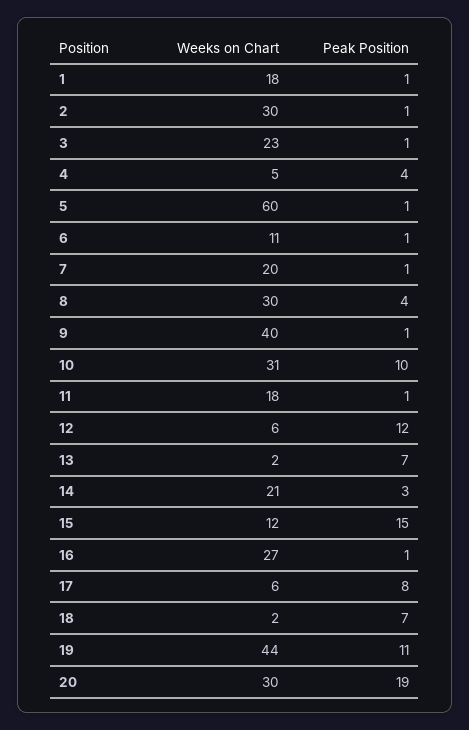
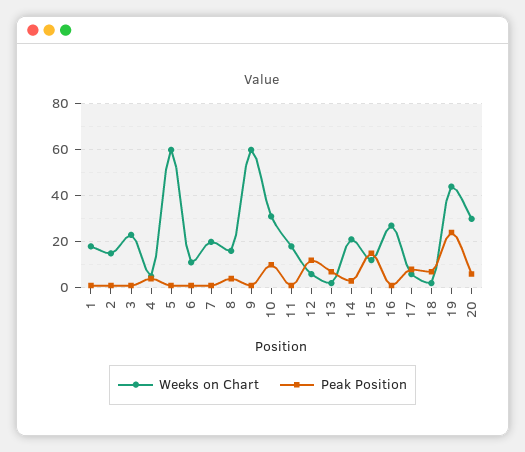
Weeks on Chart, 2: 30 -> 15
Weeks on Chart, 8: 30 -> 15
Weeks on Chart, 9: 40 -> 60
Peak Position, 19: 11 -> 25
Peak Position, 20: 19 -> 5

